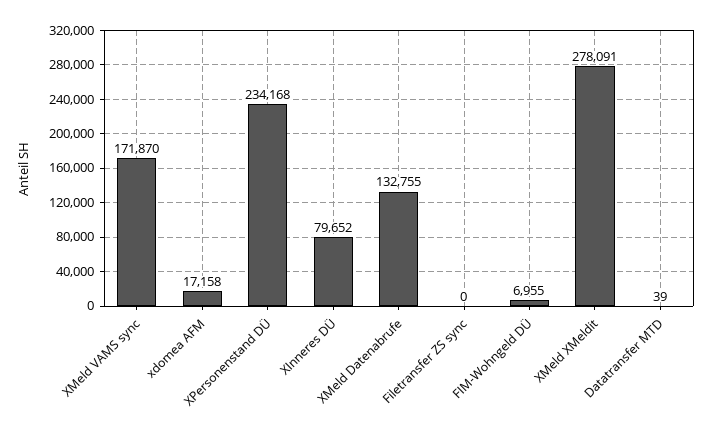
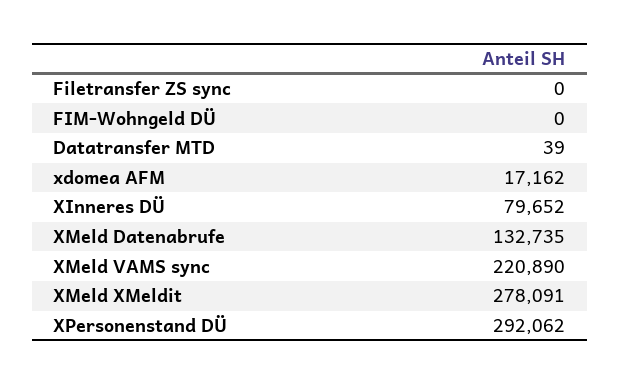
XMeld VAMS sync: 171870 -> 220890
xdomea AFM: 17158 -> 17162
XPersonenstand DÜ: 234168 -> 292062
XMeld Datenabrufe: 132755 -> 132735
FIM-Wohngeld DÜ: 6955 -> 0

